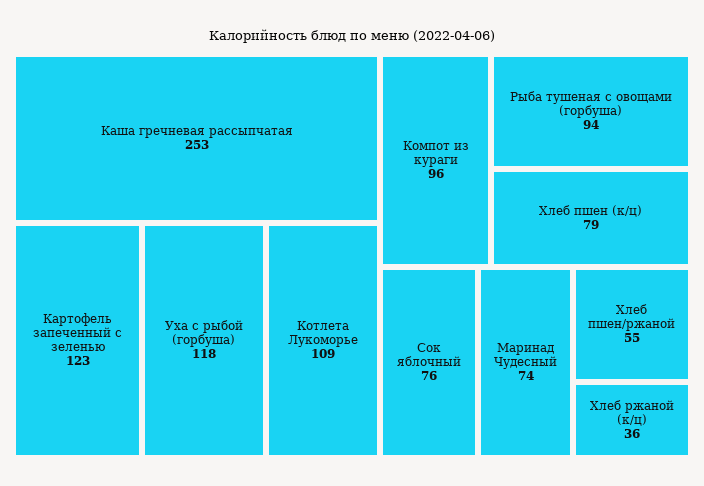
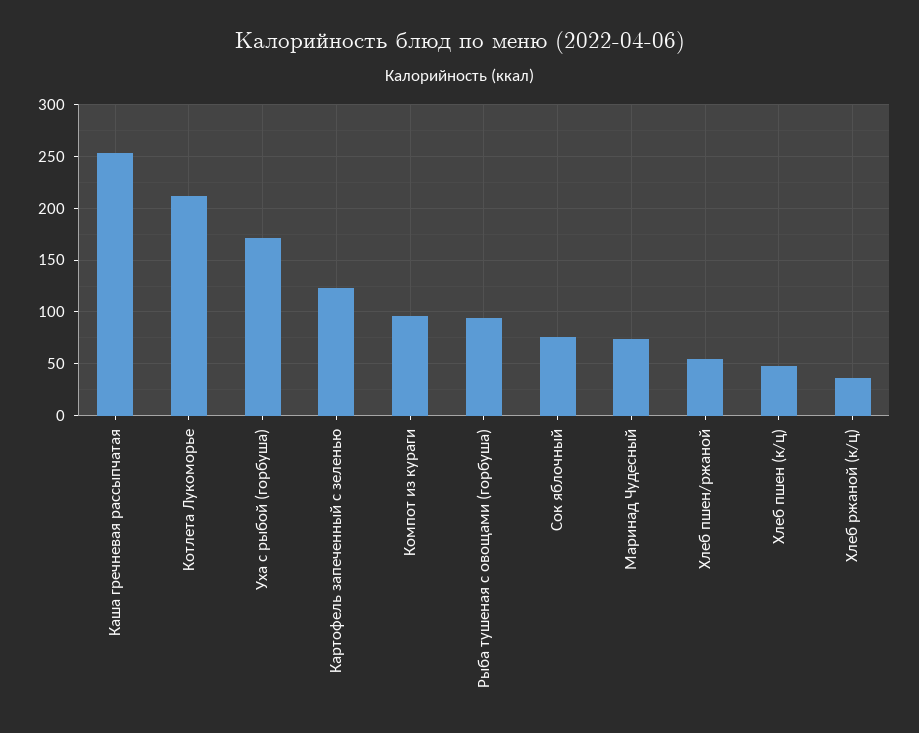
Уха с рыбой (горбуша): 118 -> 170
Котлета Лукоморье: 109 -> 210
Хлеб пшен (к/ц): 79 -> 50

